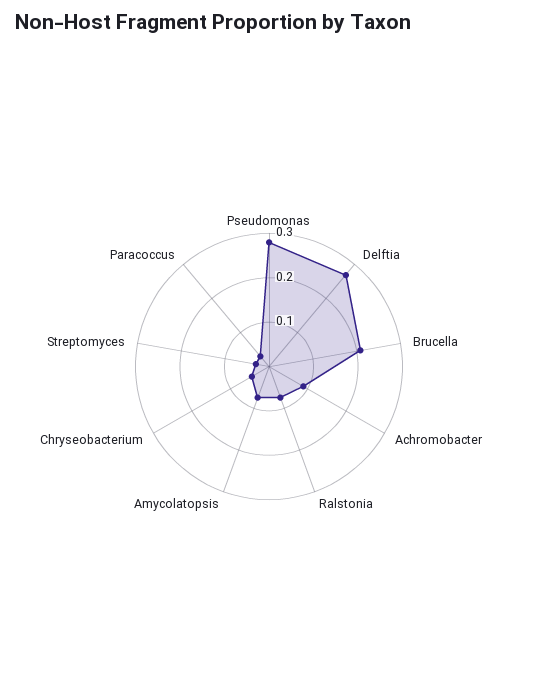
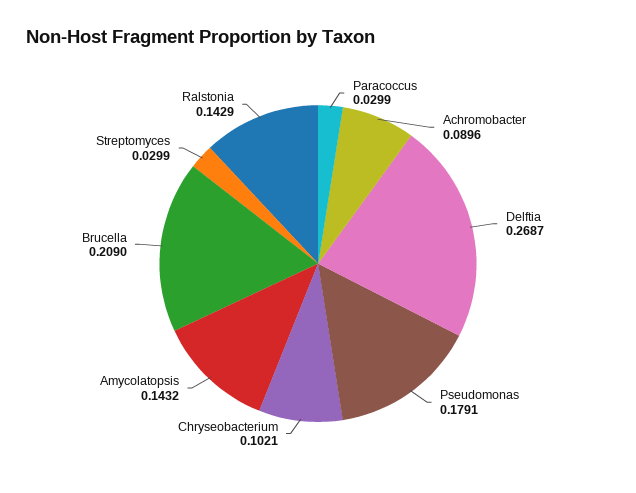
Pseudomonas: 0.28 -> 0.1791
Ralstonia: 0.08 -> 0.1429
Amycolatopsis: 0.08 -> 0.1432
Chryseobacterium: 0.04 -> 0.1021

